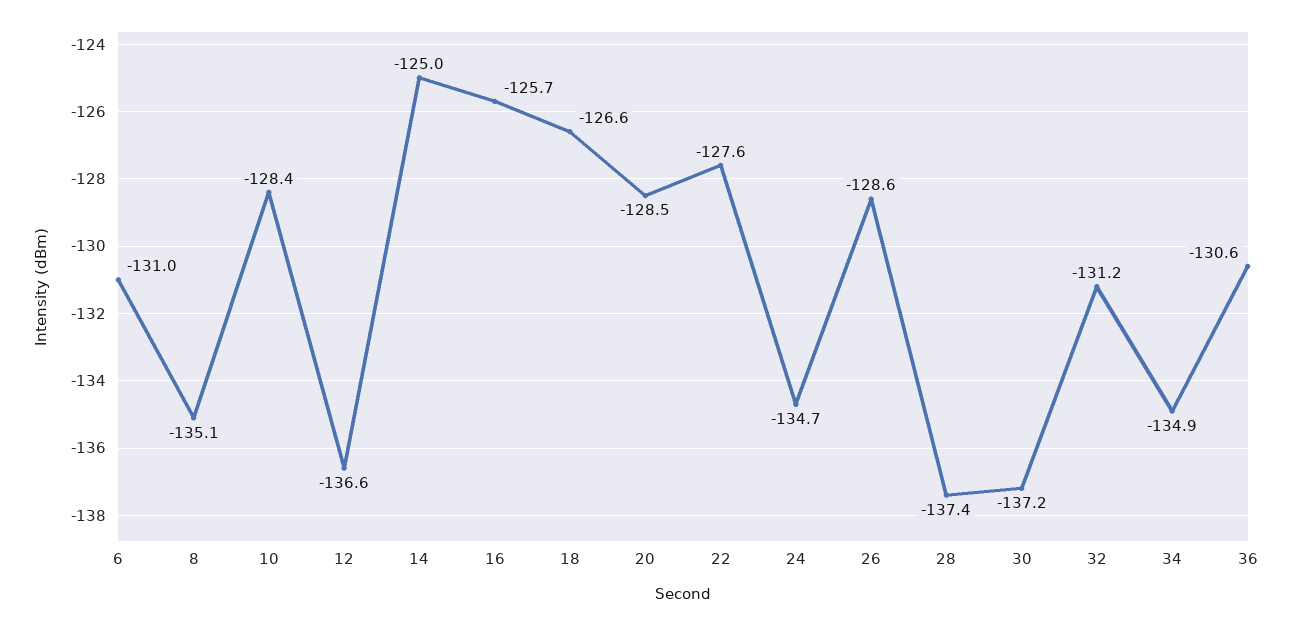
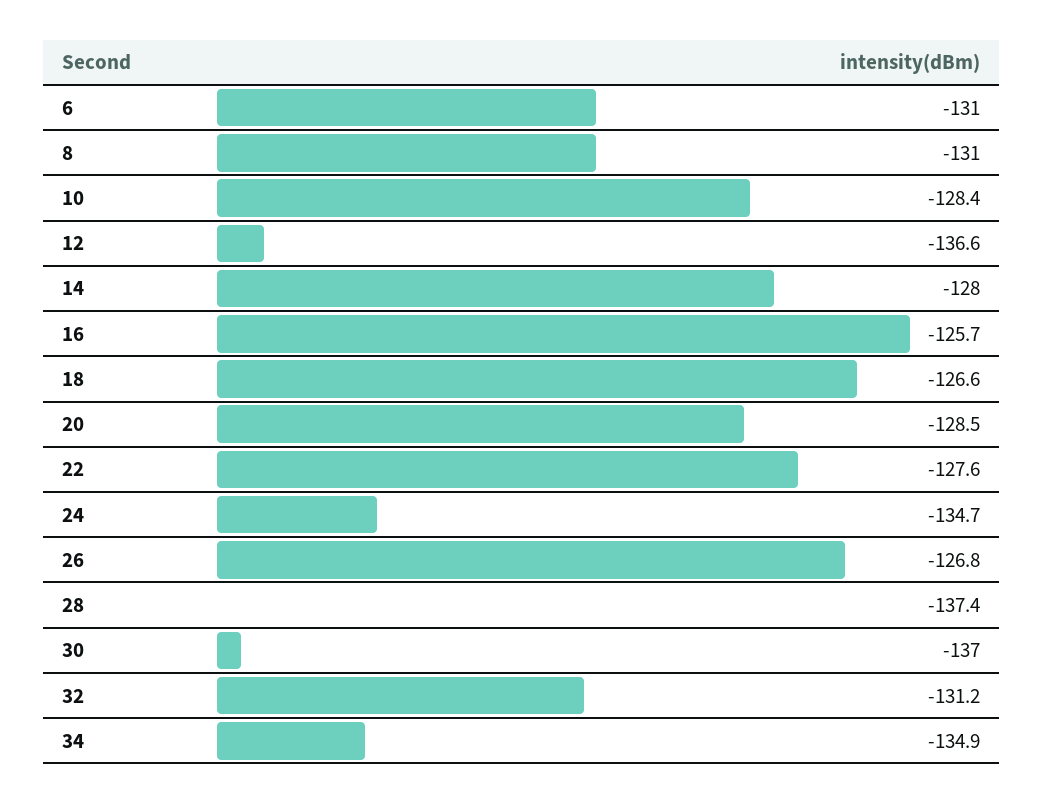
8: -135.1 -> -131
14: -125 -> -128
26: -128.6 -> -126.8
30: -137.2 -> -137
36: -130.6 -> none

